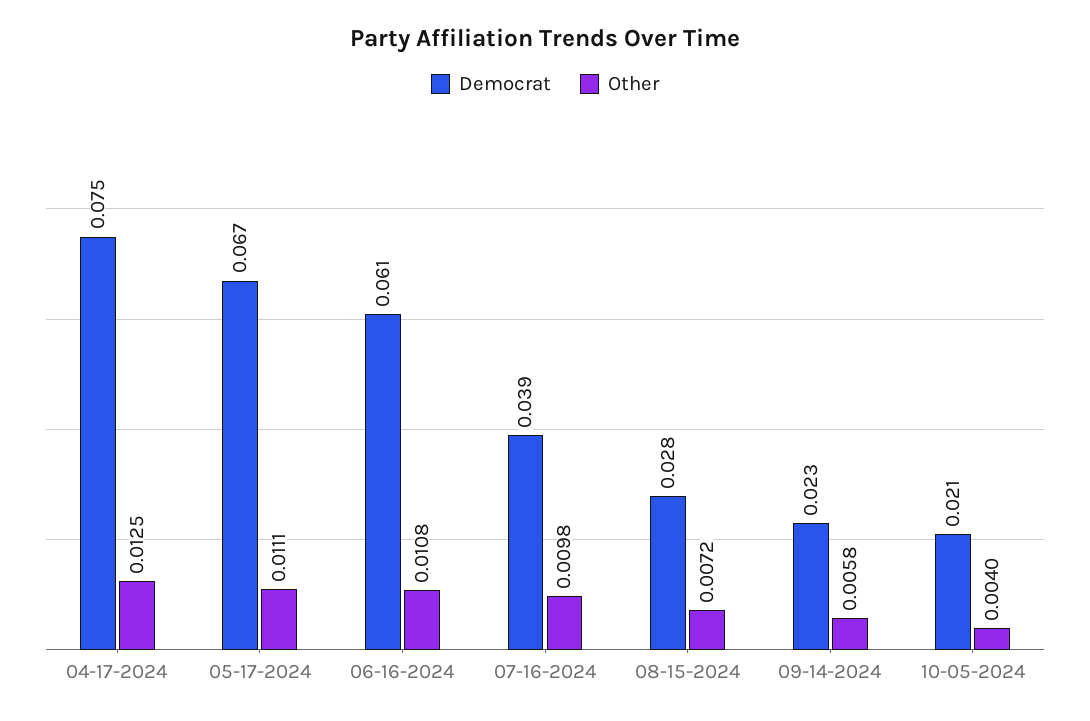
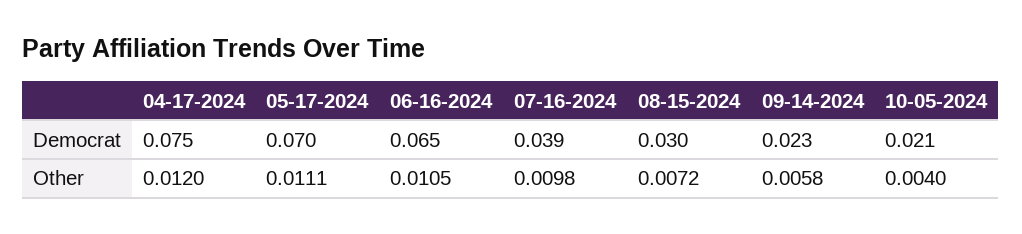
Other, 04-17-2024: 0.0125 -> 0.012
Democrat, 05-17-2024: 0.067 -> 0.07
Democrat, 06-16-2024: 0.061 -> 0.065
Other, 06-16-2024: 0.0108 -> 0.0105
Democrat, 08-15-2024: 0.028 -> 0.03

